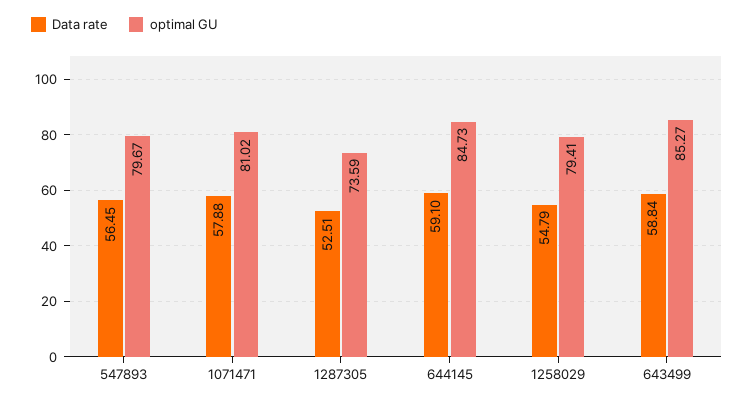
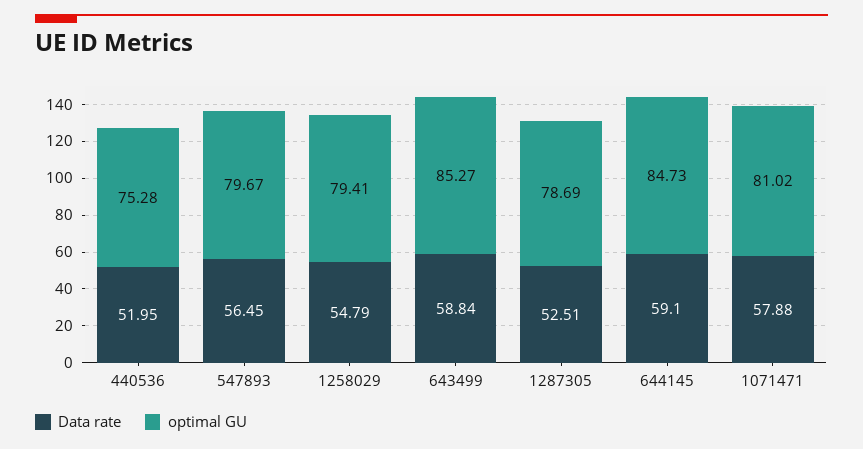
optimal GU, 1287305: 73.59 -> 78.69
Data rate, 440536: none -> 51.95
optimal GU, 440536: none -> 75.28

